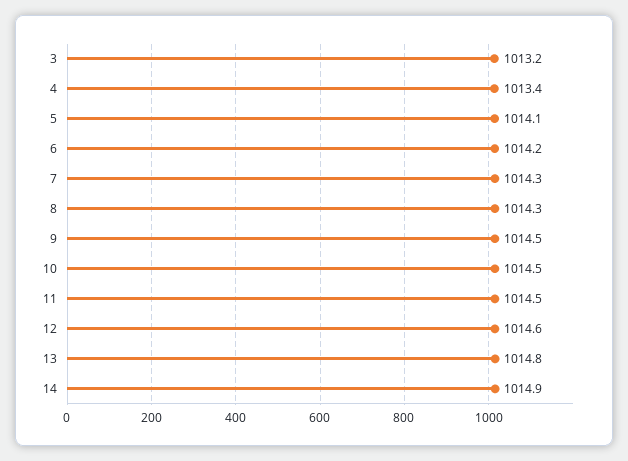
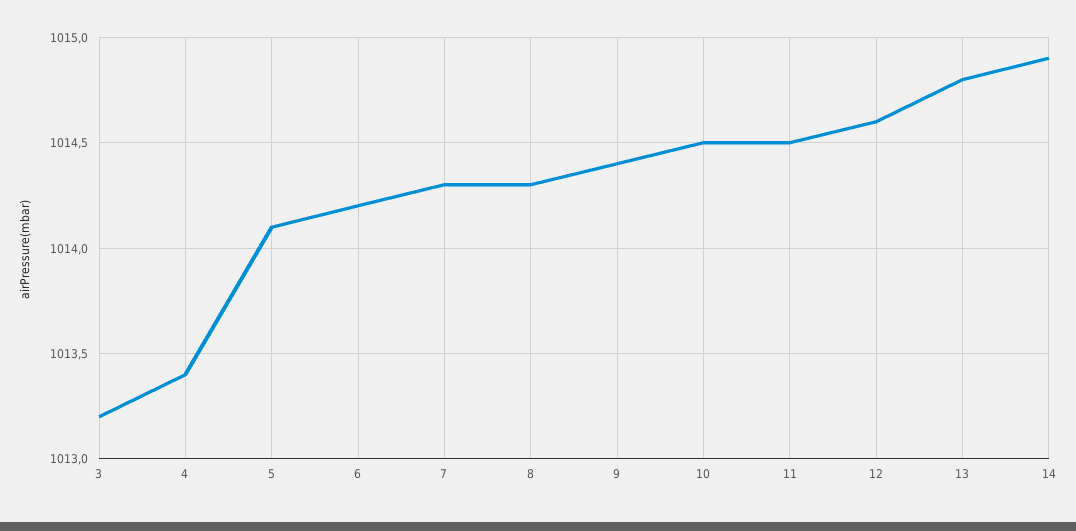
9: 1014.5 -> 1014.4

